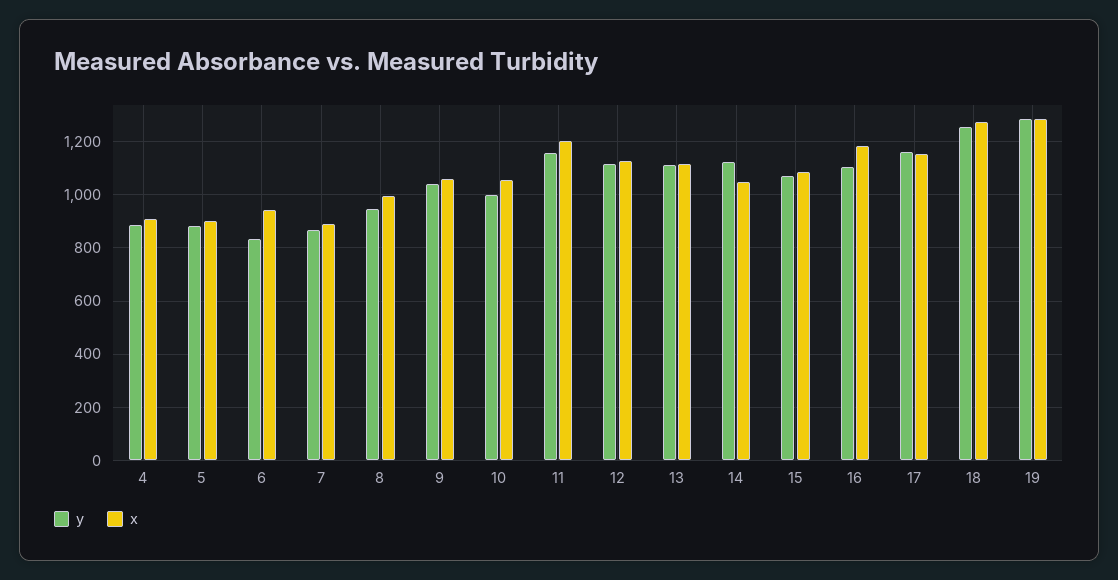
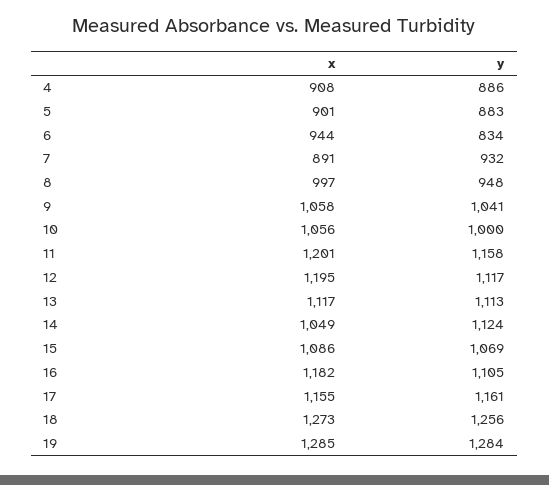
y, 7: 875 -> 932
x, 12: 1125 -> 1195

